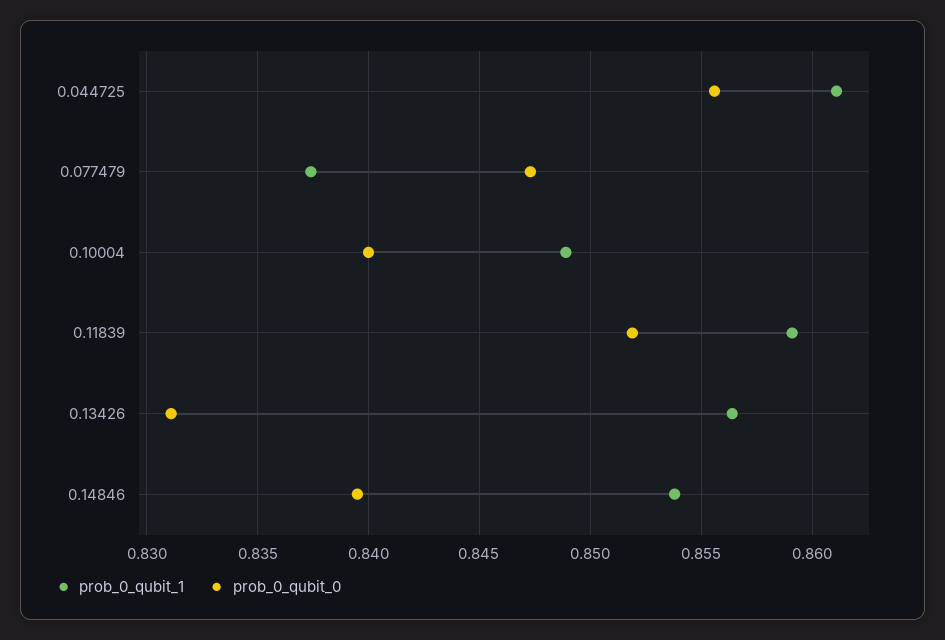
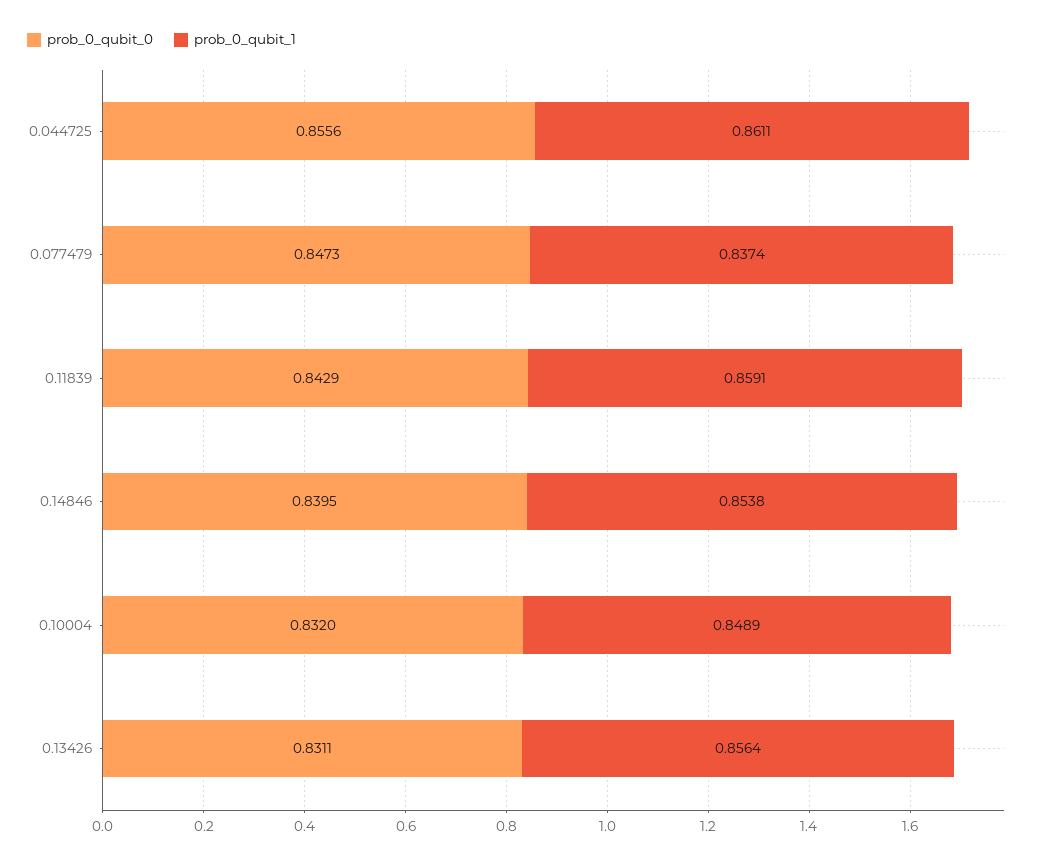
prob_0_qubit_0, 0.10004: 0.84 -> 0.832
prob_0_qubit_0, 0.11839: 0.852 -> 0.8429

